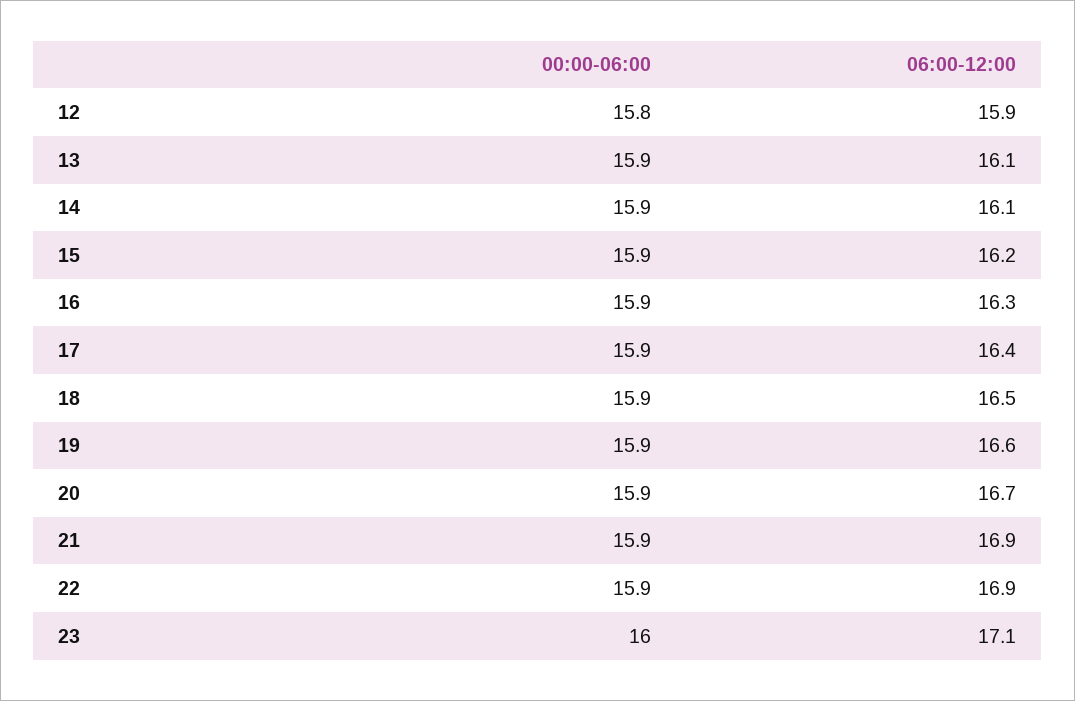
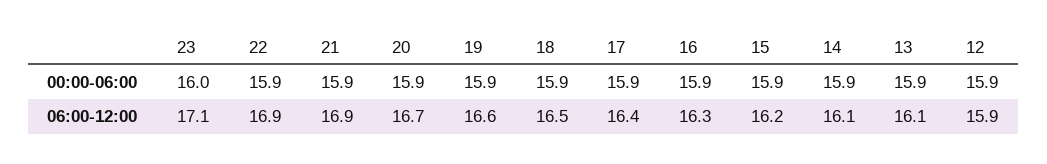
00:00-06:00, 12: 15.8 -> 15.9

